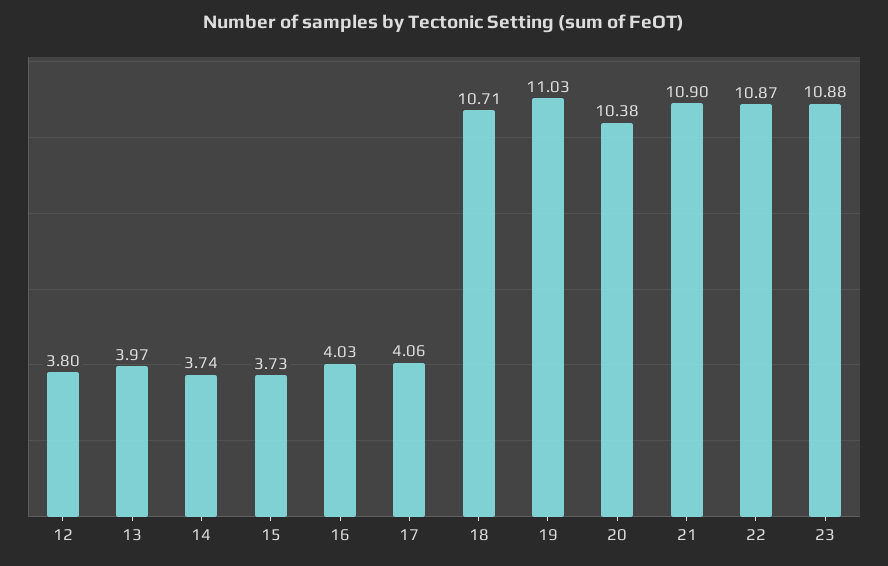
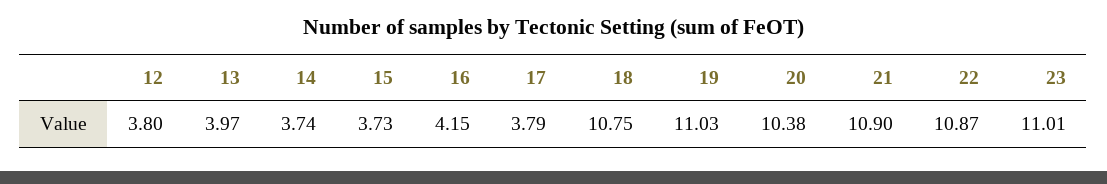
16: 4.03 -> 4.15
17: 4.06 -> 3.79
18: 10.71 -> 10.75
23: 10.88 -> 11.01

